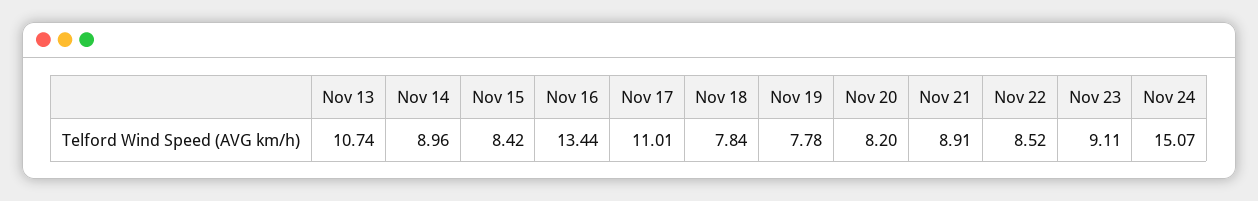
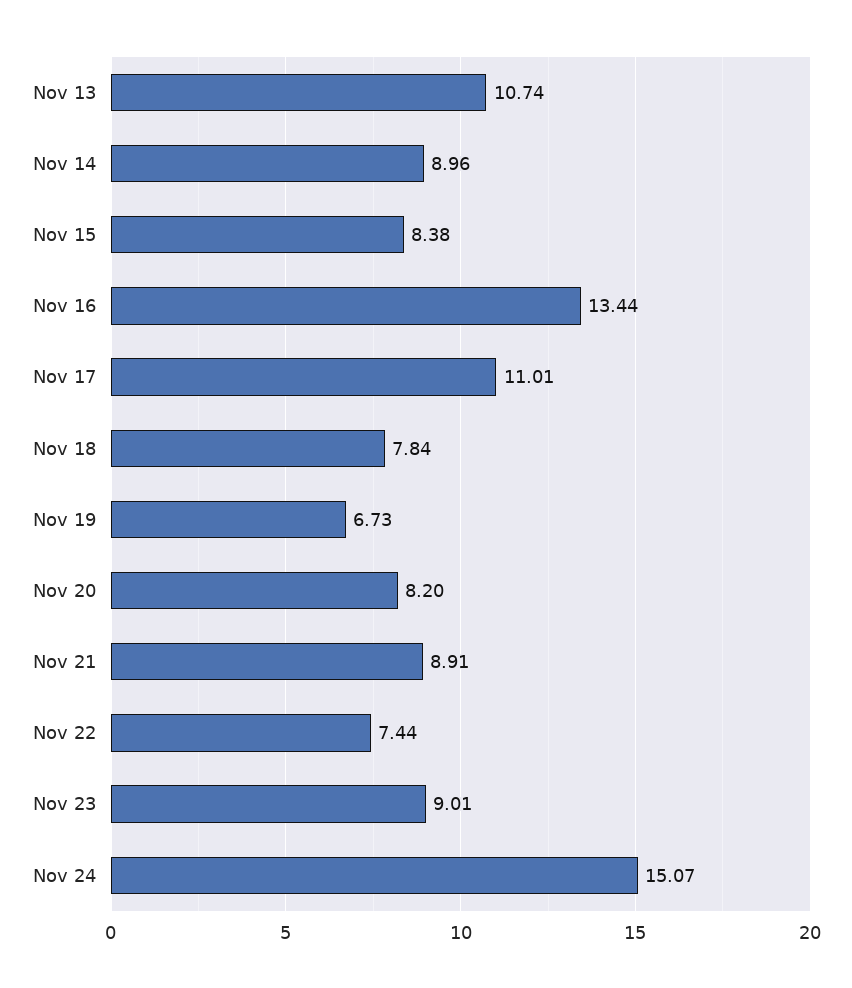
Nov 15: 8.42 -> 8.38
Nov 19: 7.78 -> 6.73
Nov 22: 8.52 -> 7.44
Nov 23: 9.11 -> 9.01

